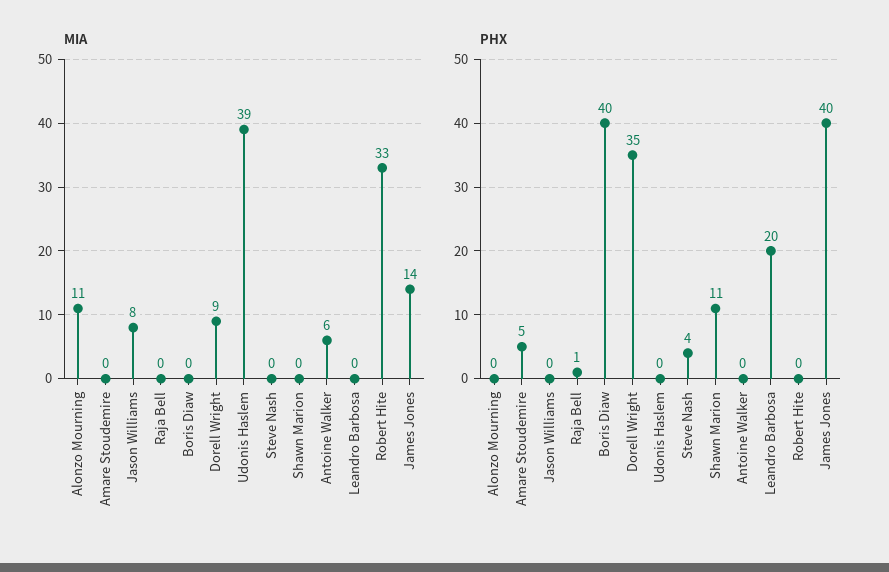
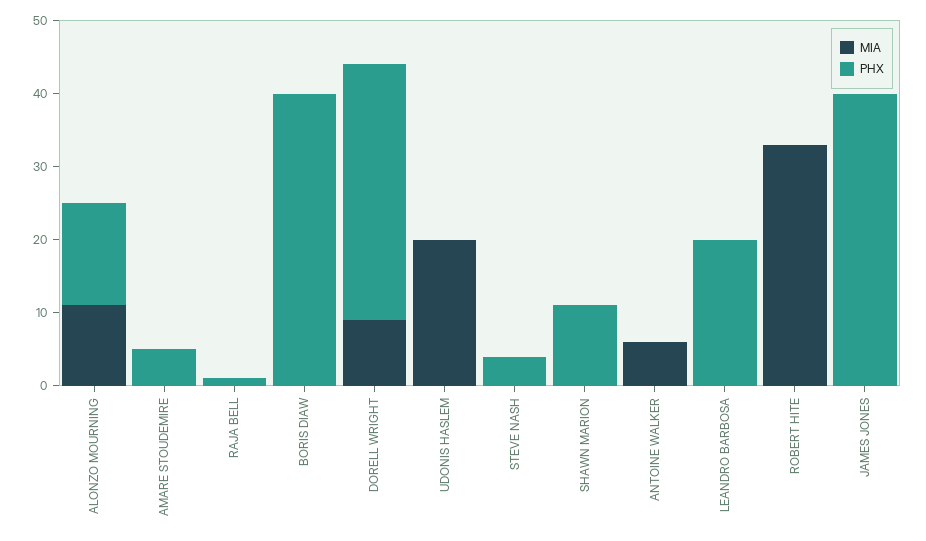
MIA, Jason Williams: 8 -> none
MIA, Udonis Haslem: 39 -> 20
MIA, James Jones: 14 -> 0
PHX, Alonzo Mourning: 0 -> 15
PHX, Jason Williams: 0 -> none

